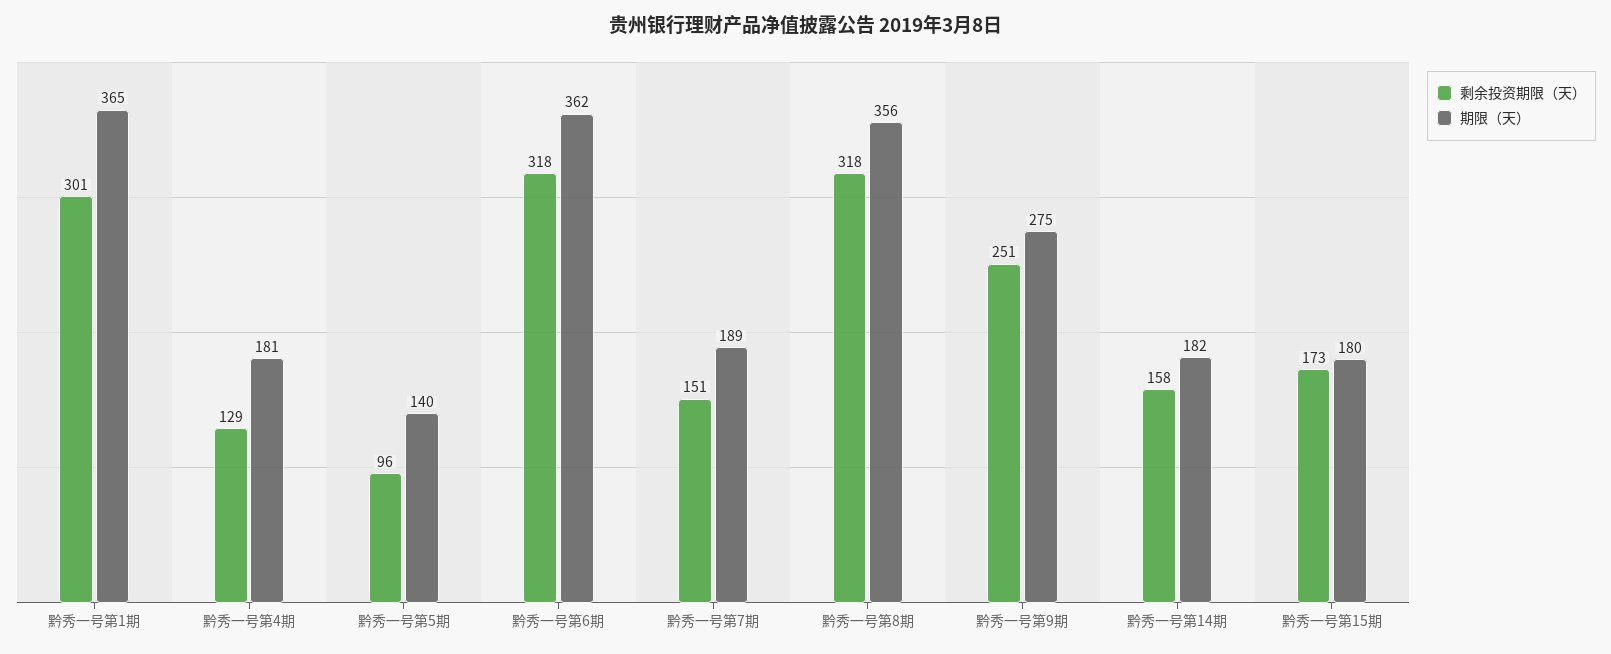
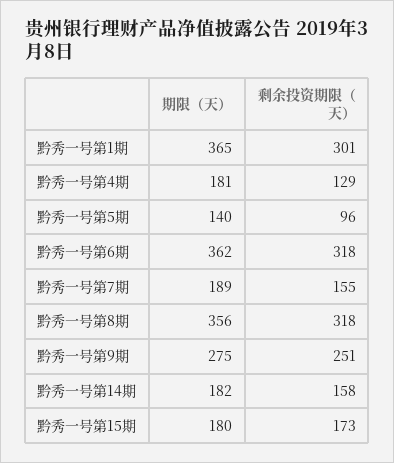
剩余投资期限（天）, 黔秀一号第7期: 151 -> 155

